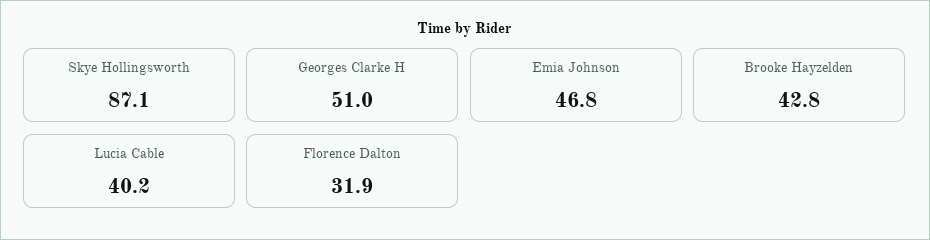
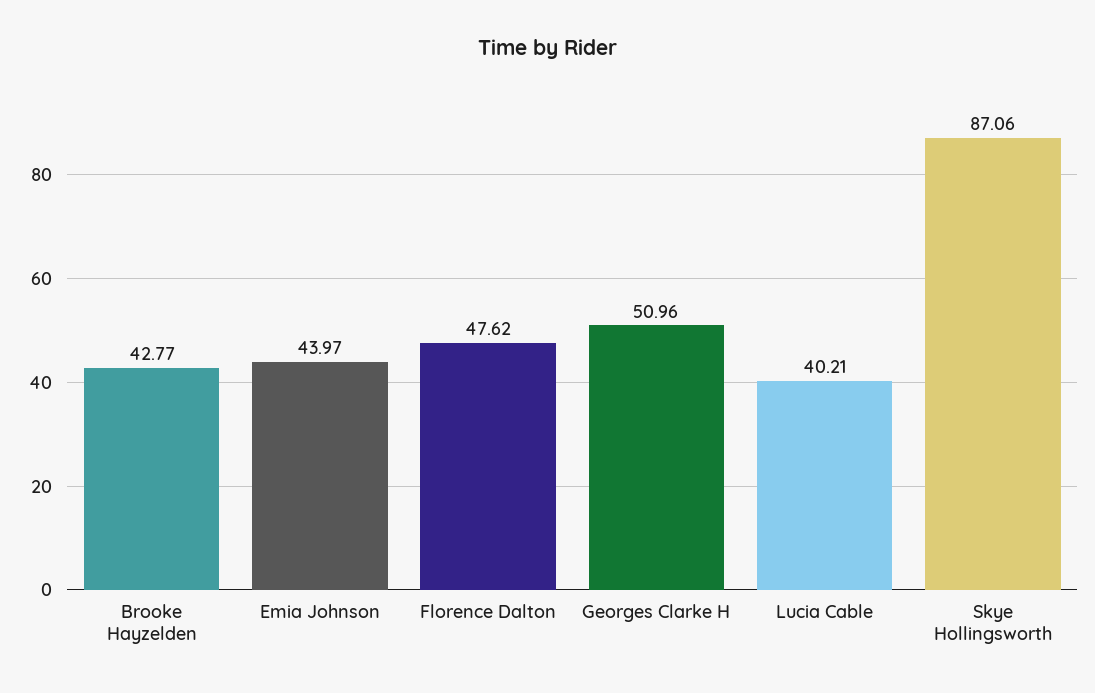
Emia Johnson: 46.8 -> 43.97
Florence Dalton: 31.9 -> 47.62

